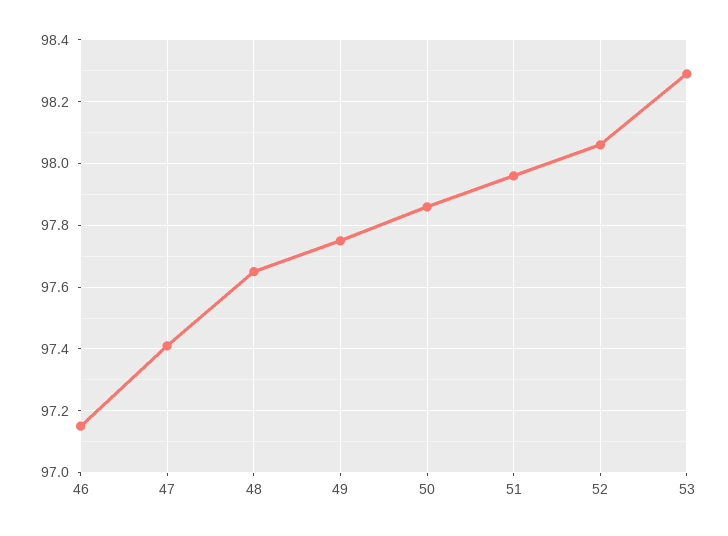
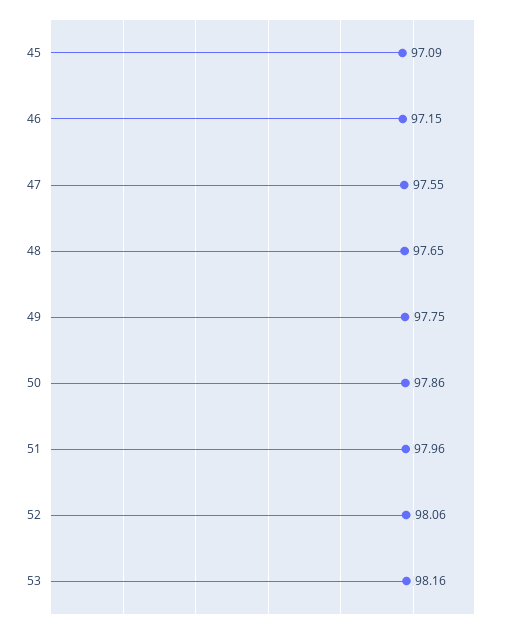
47: 97.4 -> 97.55
53: 98.3 -> 98.16
45: none -> 97.09

